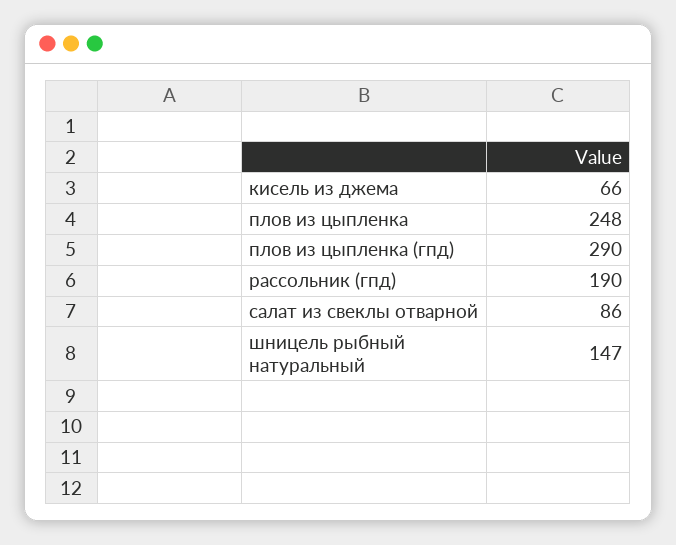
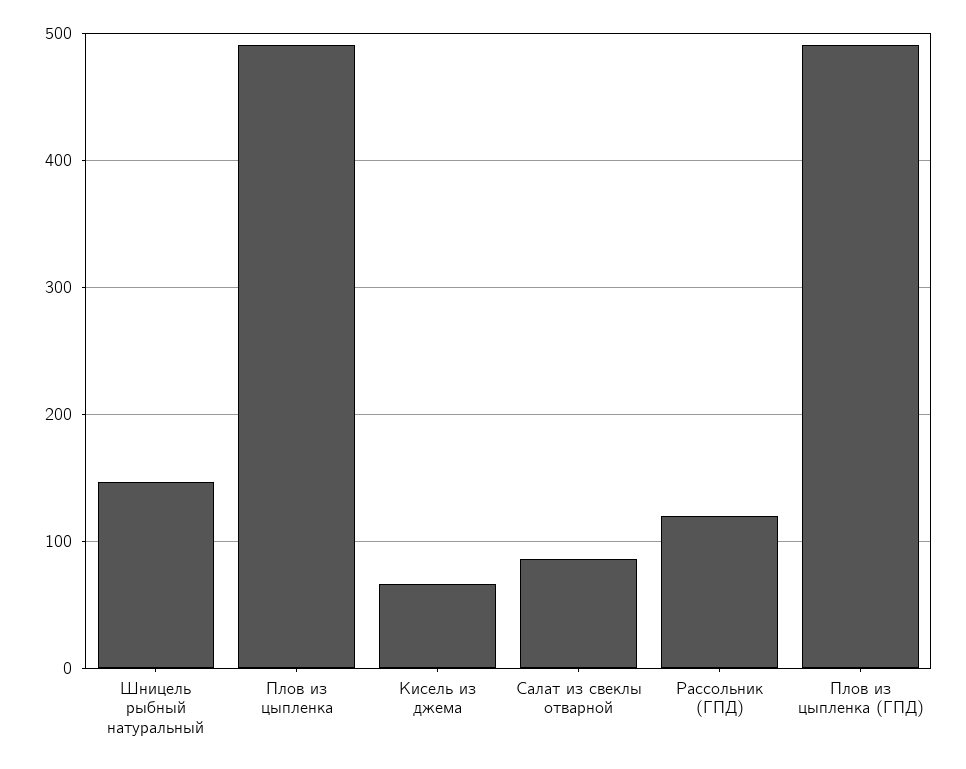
плов из цыпленка: 248 -> 490
плов из цыпленка (гпд): 290 -> 490
рассольник (гпд): 190 -> 120

